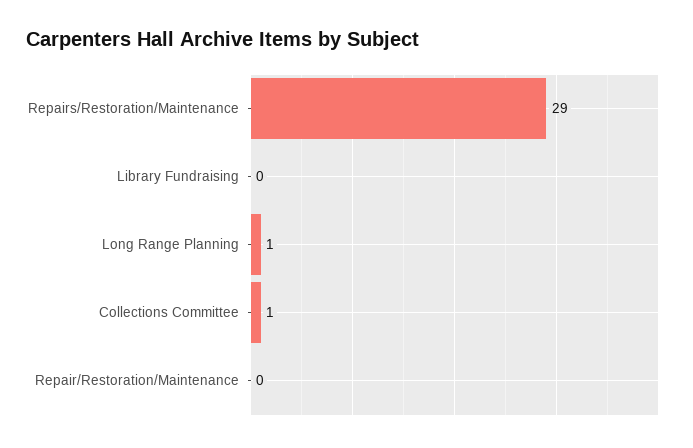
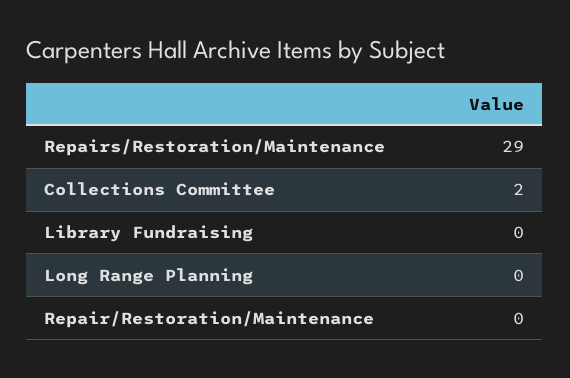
Long Range Planning: 1 -> 0
Collections Committee: 1 -> 2

